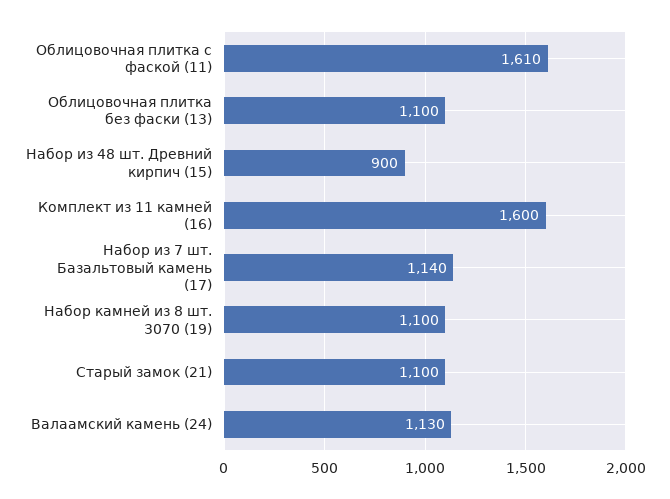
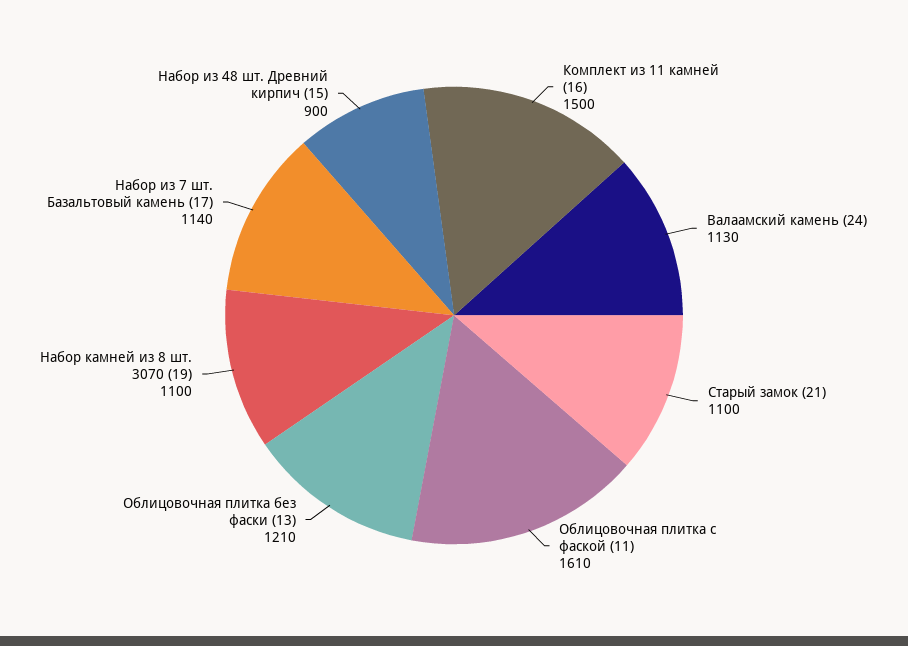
Облицовочная плитка без фаски (13): 1100 -> 1210
Комплект из 11 камней (16): 1600 -> 1500

